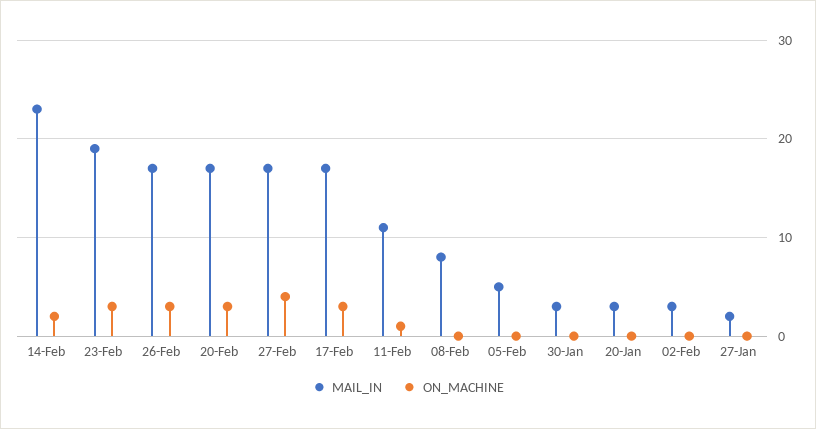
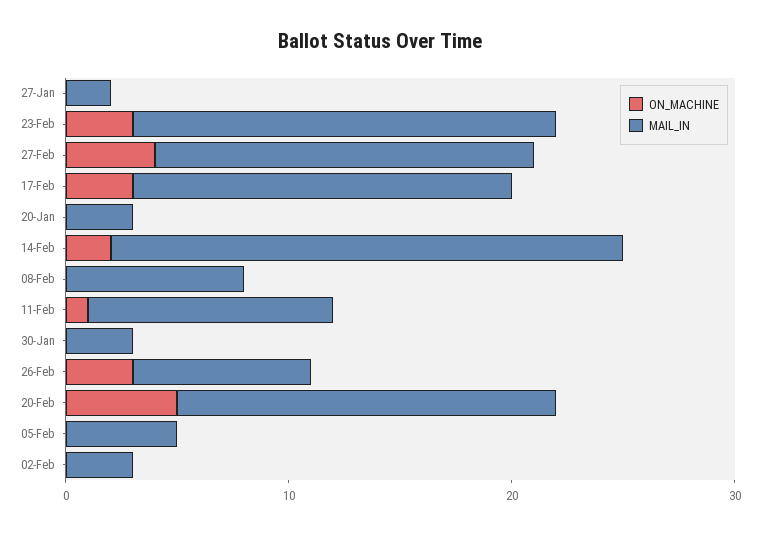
MAIL_IN, 26-Feb: 17 -> 8
ON_MACHINE, 20-Feb: 3 -> 5

